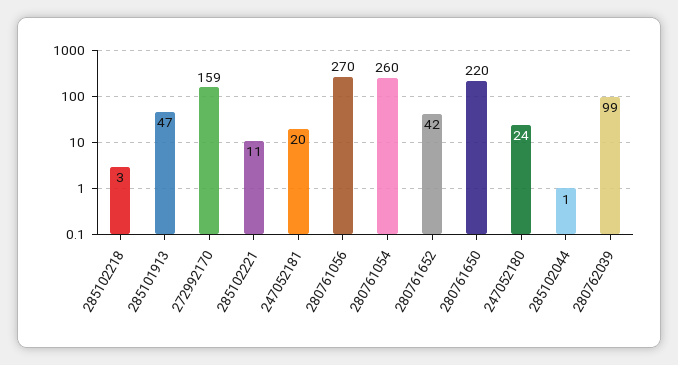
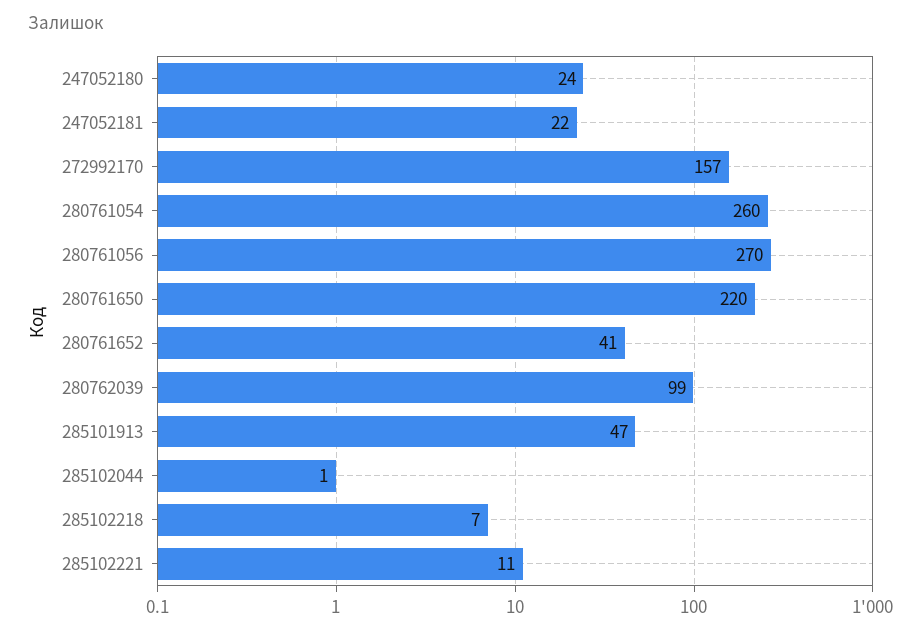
285102218: 3 -> 7
272992170: 159 -> 157
247052181: 20 -> 22
280761652: 42 -> 41

